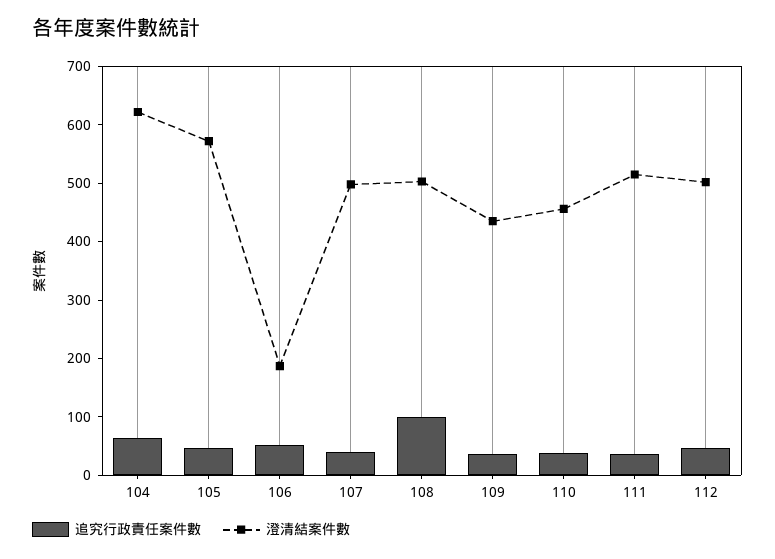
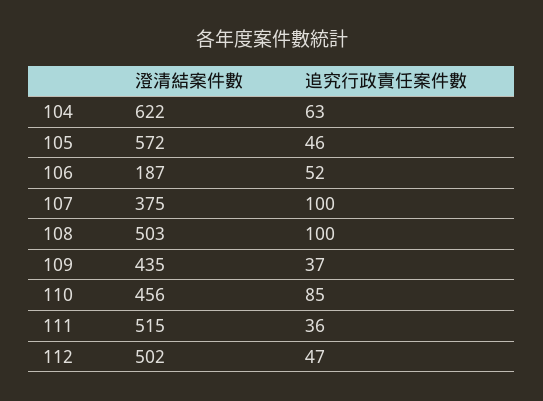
追究行政責任案件數, 107: 40 -> 100
澄清結案件數, 107: 500 -> 375
追究行政責任案件數, 110: 40 -> 85

